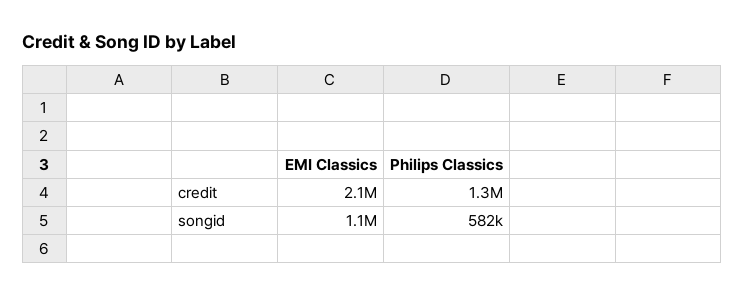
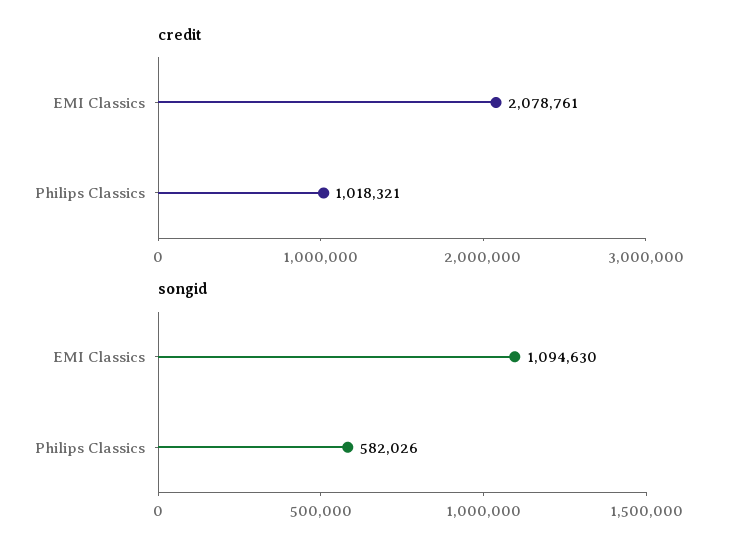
credit, Philips Classics: 1300000 -> 1018321

